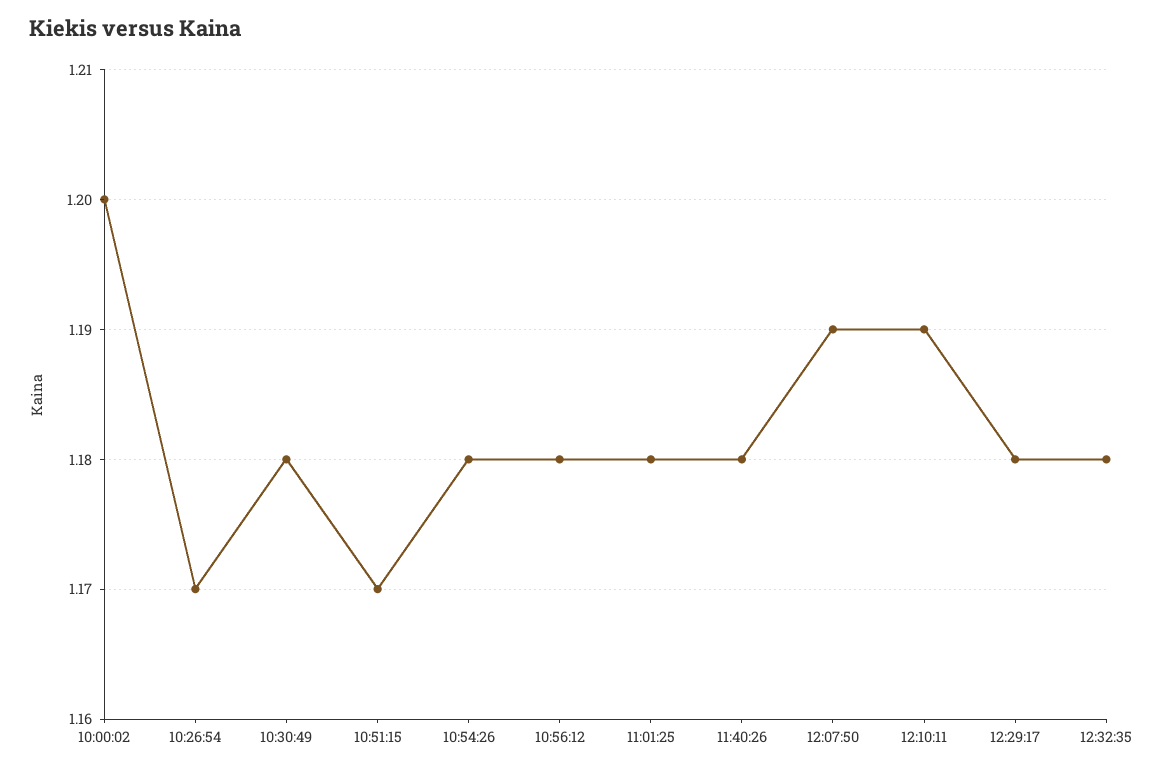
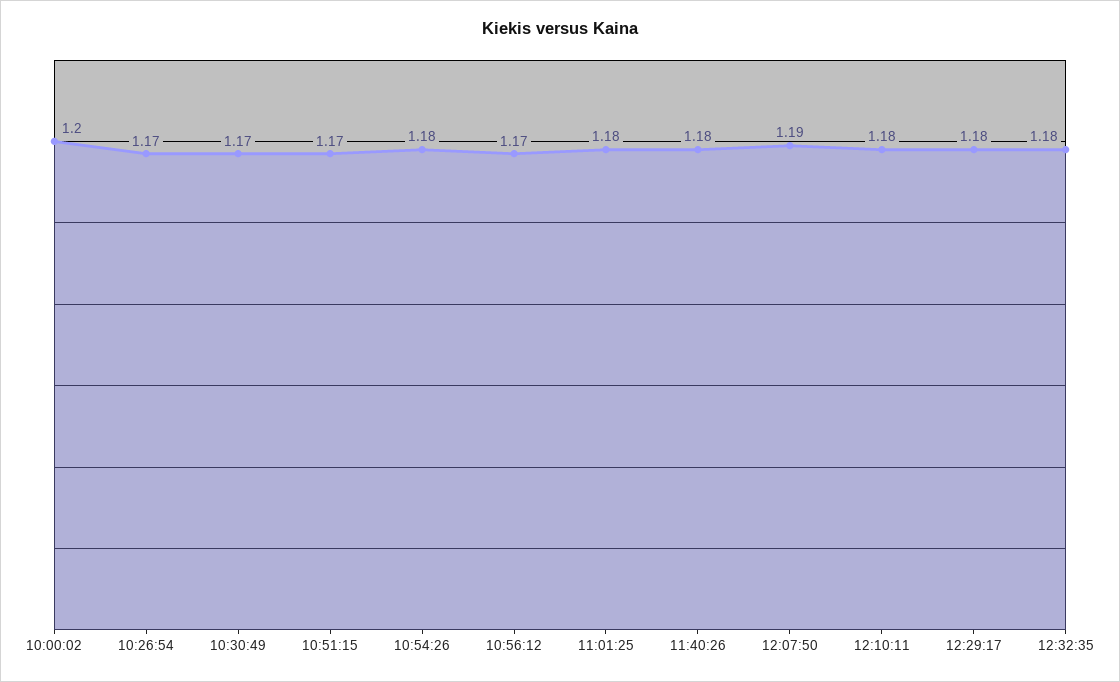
10:30:49: 1.18 -> 1.17
10:56:12: 1.18 -> 1.17
12:10:11: 1.19 -> 1.18

